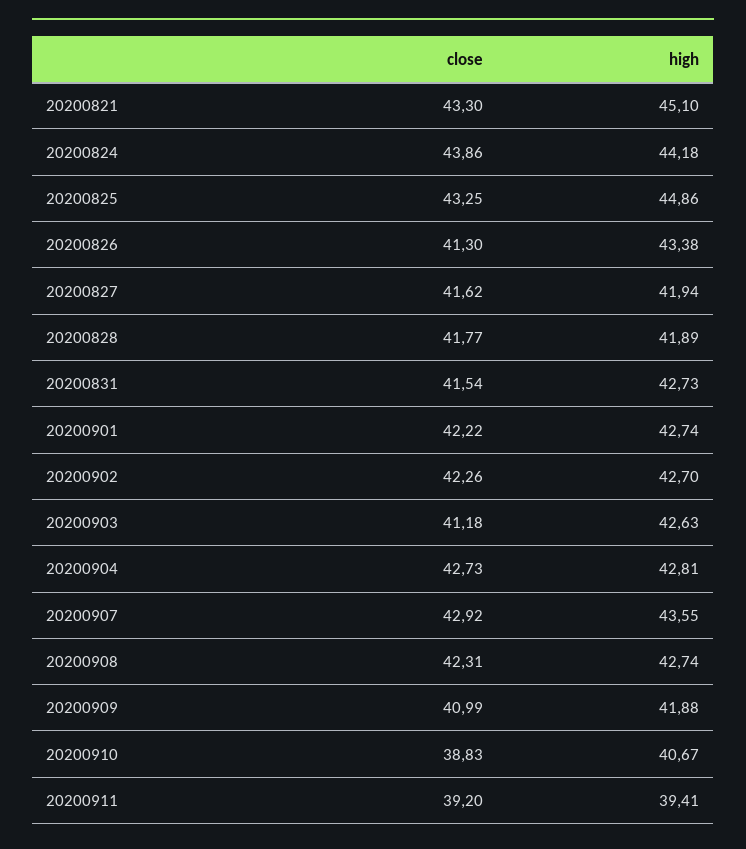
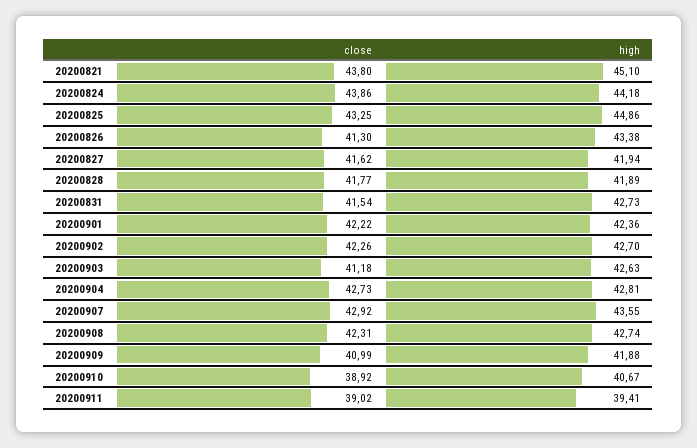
close, 20200821: 43.3 -> 43.8
high, 20200901: 42.74 -> 42.36
close, 20200910: 38.83 -> 38.92
close, 20200911: 39.2 -> 39.02

